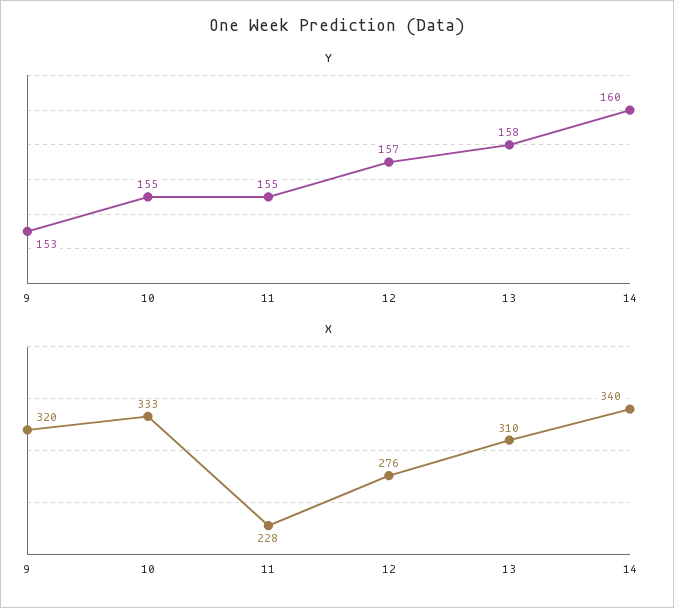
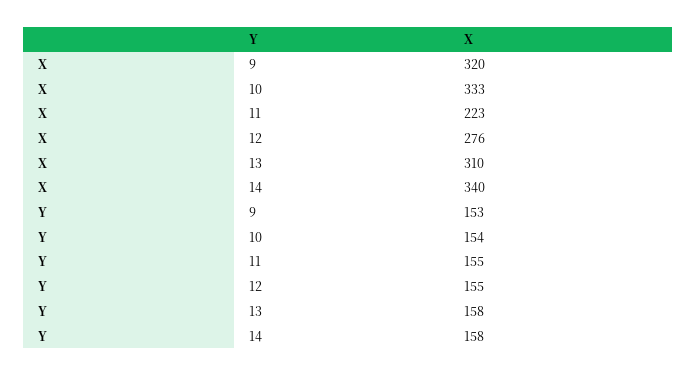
Y, 10: 155 -> 154
Y, 12: 157 -> 155
Y, 14: 160 -> 158
X, 11: 228 -> 223

